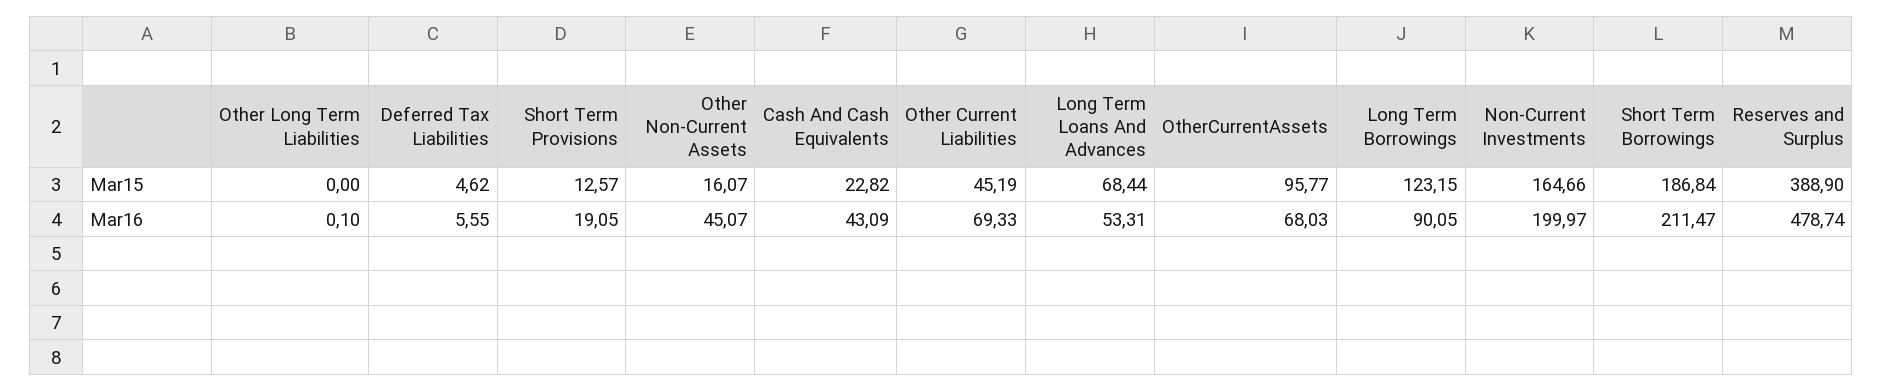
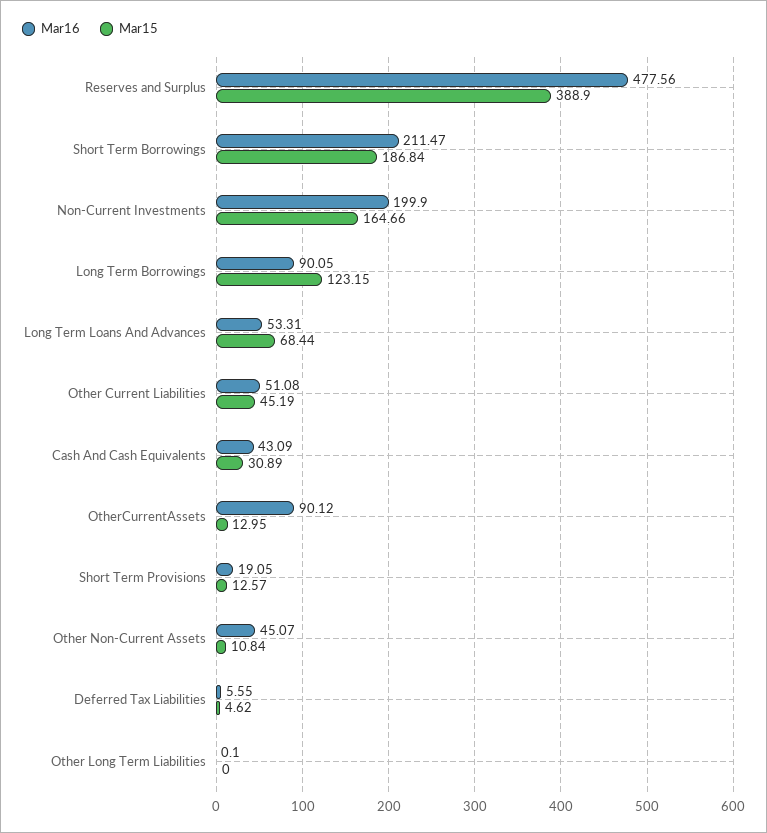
Mar15, Other Non-Current Assets: 16.07 -> 10.84
Mar15, Cash And Cash Equivalents: 22.82 -> 30.89
Mar15, OtherCurrentAssets: 95.77 -> 12.95
Mar16, Other Current Liabilities: 69.33 -> 51.08
Mar16, OtherCurrentAssets: 68.03 -> 90.12
Mar16, Non-Current Investments: 199.97 -> 199.9
Mar16, Reserves and Surplus: 478.74 -> 477.56

